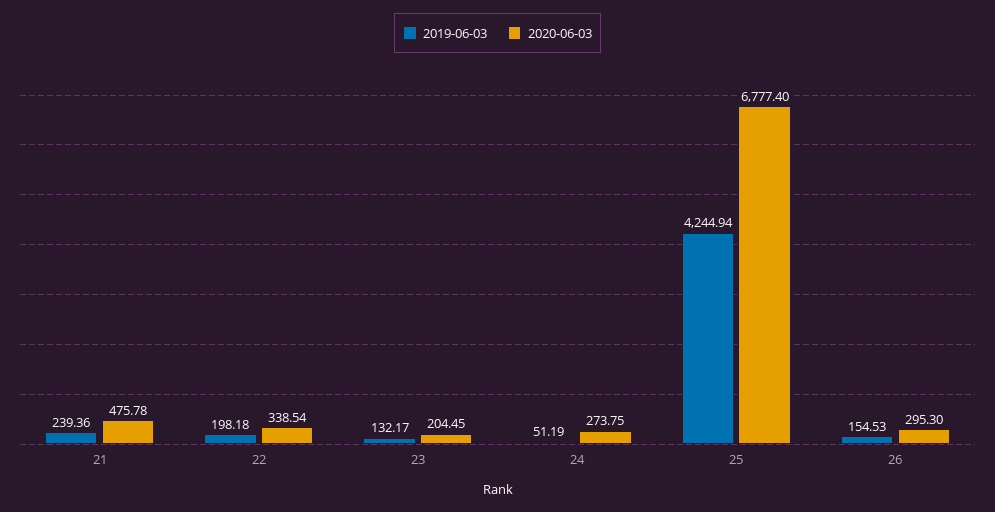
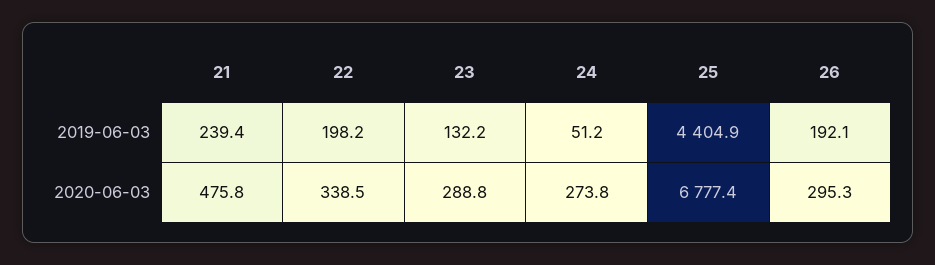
2020-06-03, 23: 204.45 -> 288.8
2019-06-03, 25: 4244.94 -> 4404.9
2019-06-03, 26: 154.53 -> 192.1

